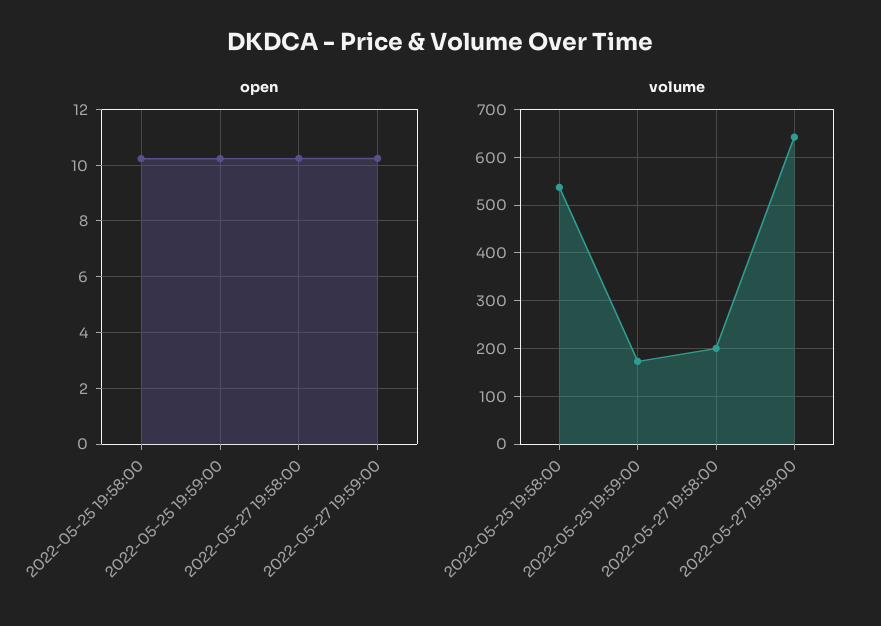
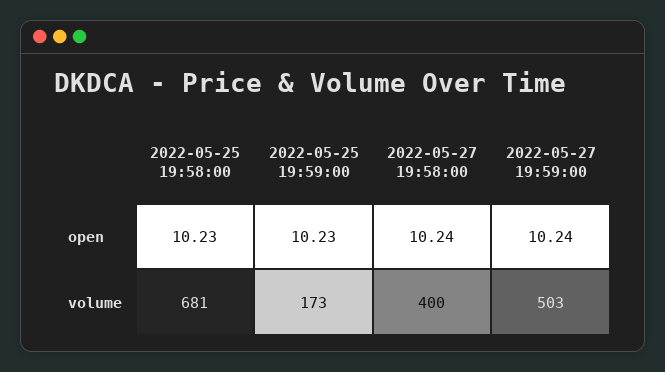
volume, 2022-05-25 19:58:00: 540 -> 681
volume, 2022-05-27 19:58:00: 200 -> 400
volume, 2022-05-27 19:59:00: 640 -> 503

